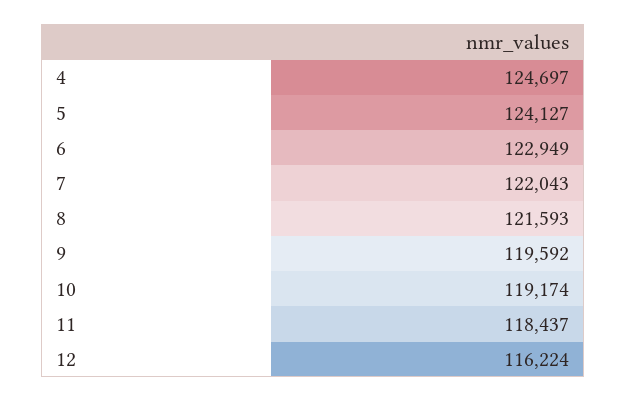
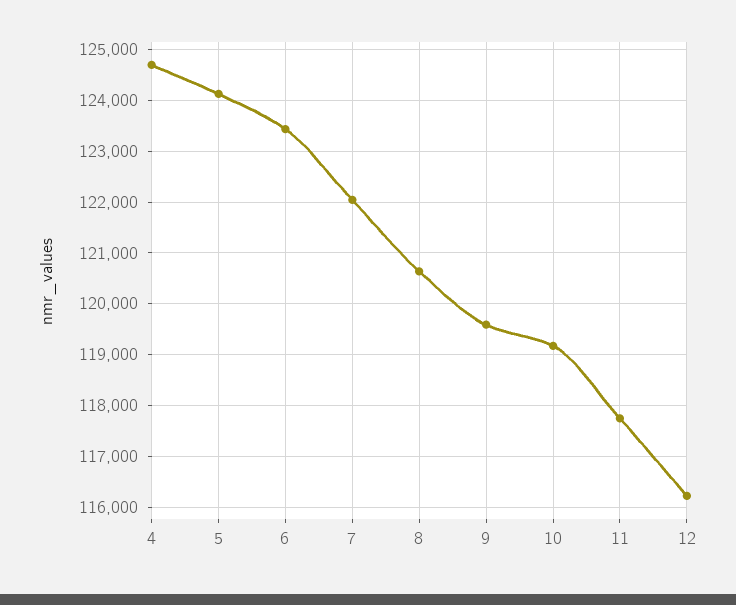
6: 122949 -> 123400
8: 121593 -> 120600
11: 118437 -> 117800

